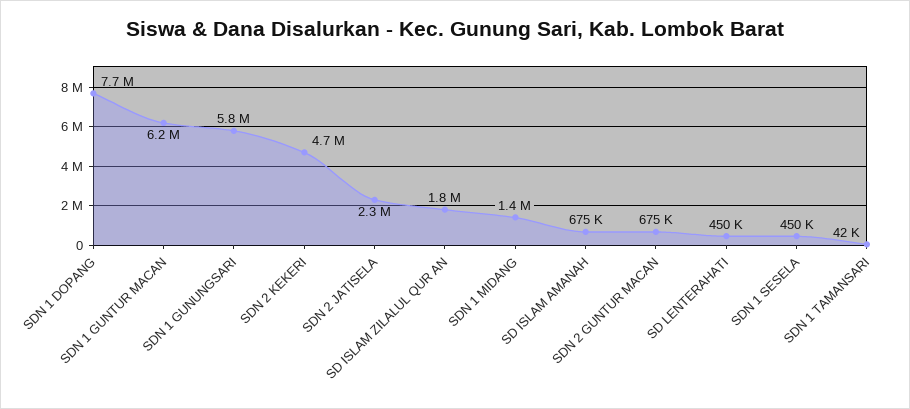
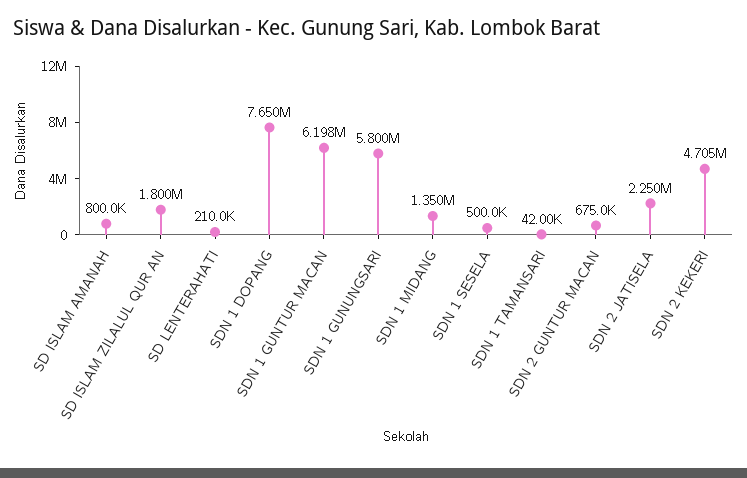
SD ISLAM AMANAH: 675000 -> 800000
SD LENTERAHATI: 450000 -> 210000
SDN 1 SESELA: 450000 -> 500000

